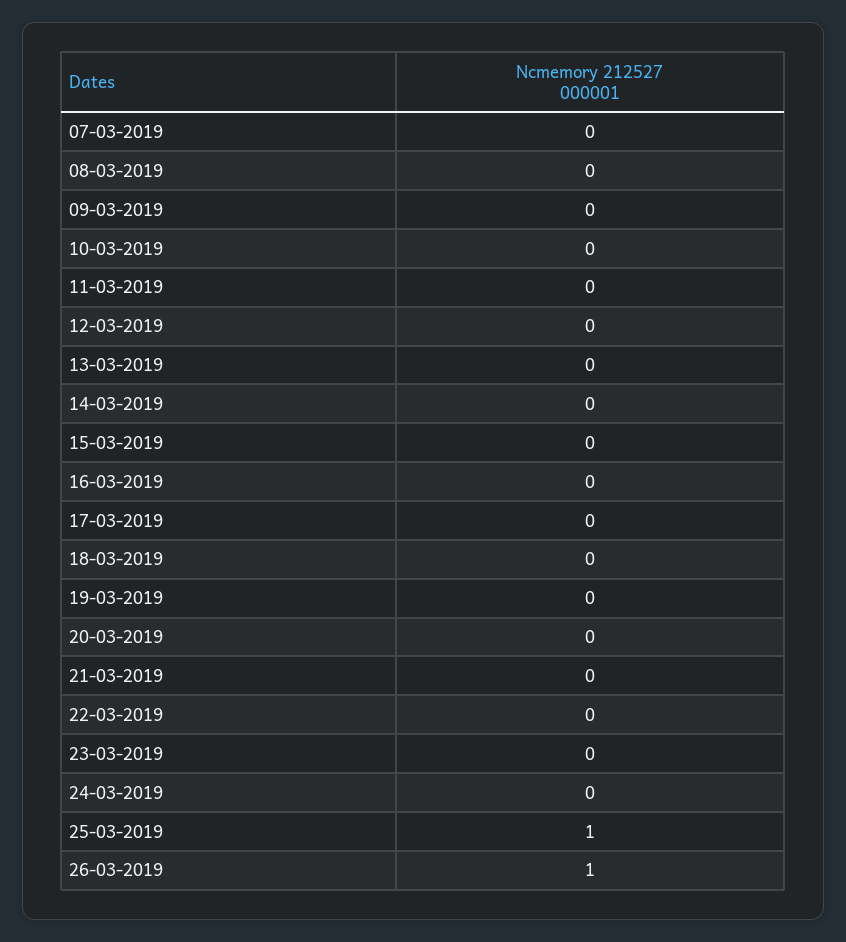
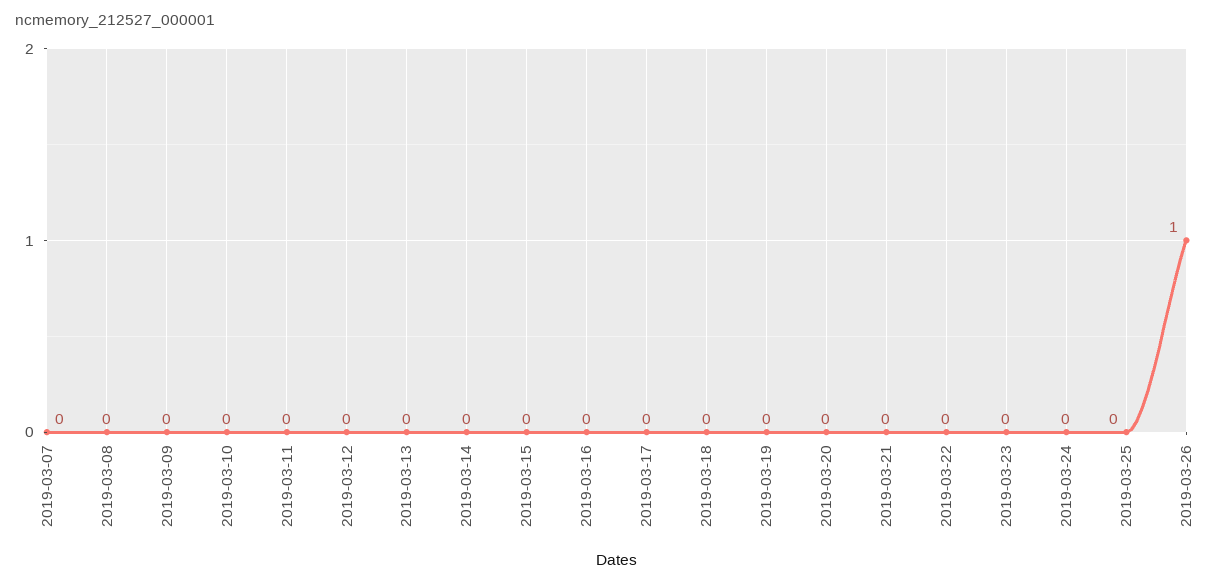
25-03-2019: 1 -> 0

